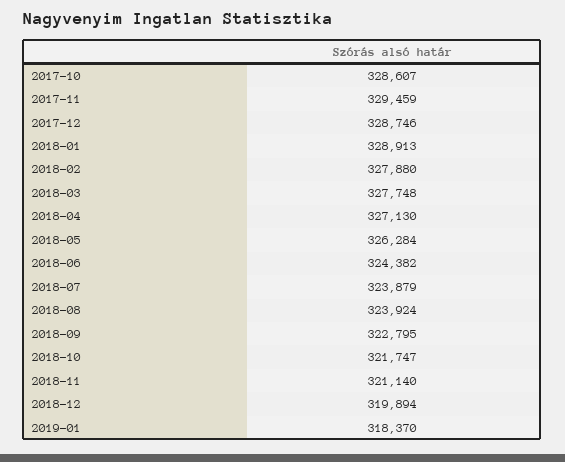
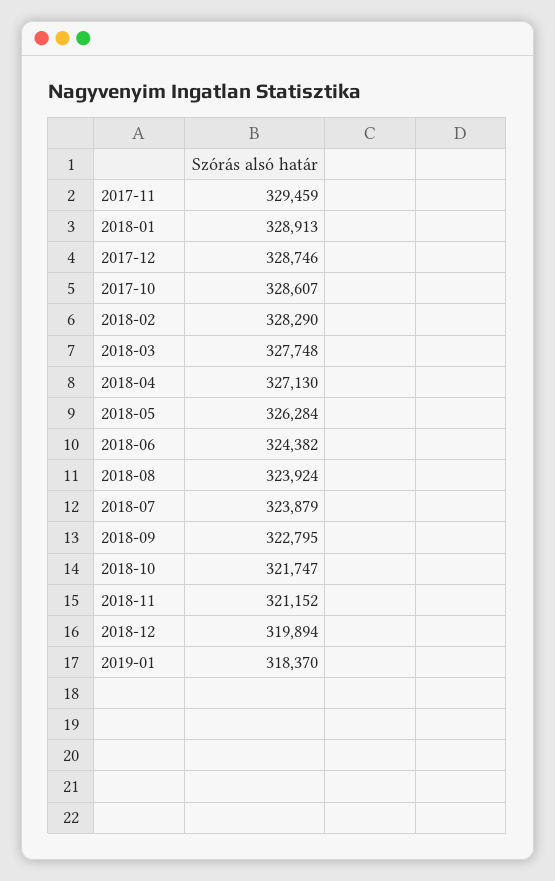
2018-02: 327880 -> 328290
2018-11: 321140 -> 321152

